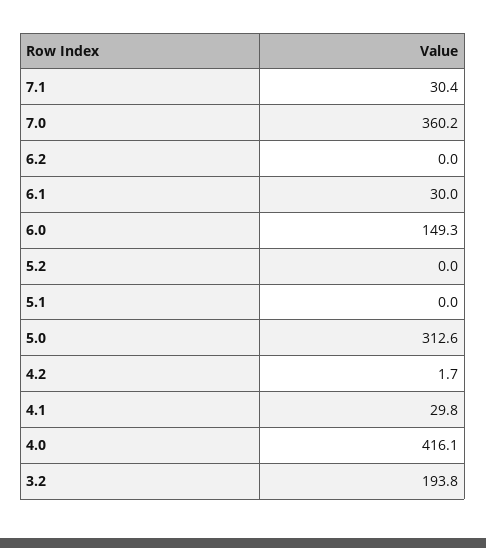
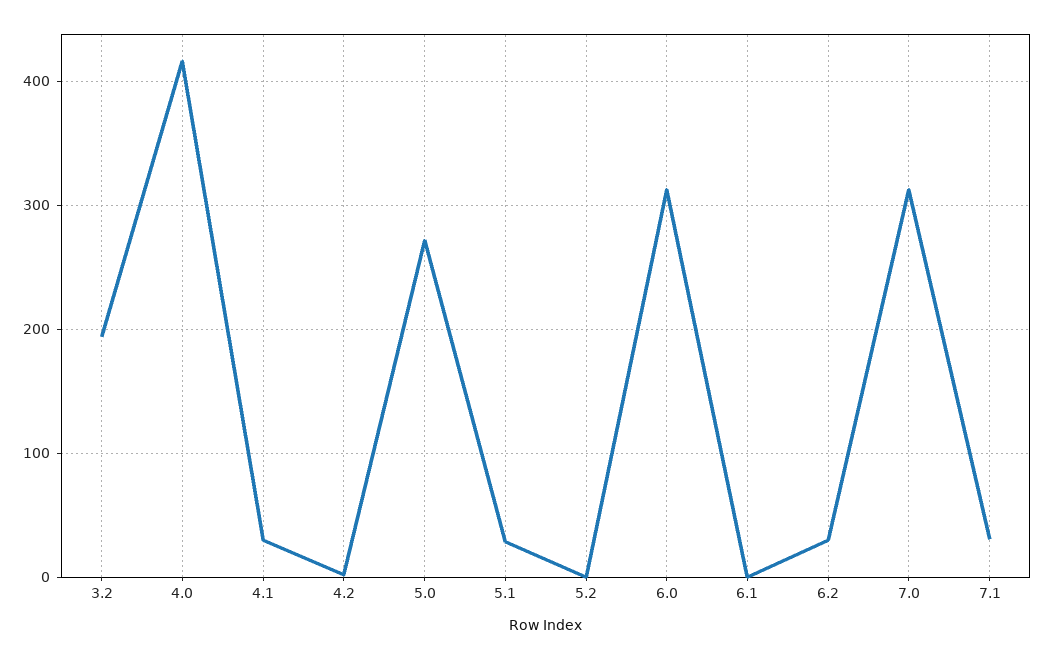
7.0: 360.2 -> 310
6.2: 0 -> 30
6.1: 30 -> 0
6.0: 149.3 -> 310
5.1: 0 -> 30
5.0: 312.6 -> 270

